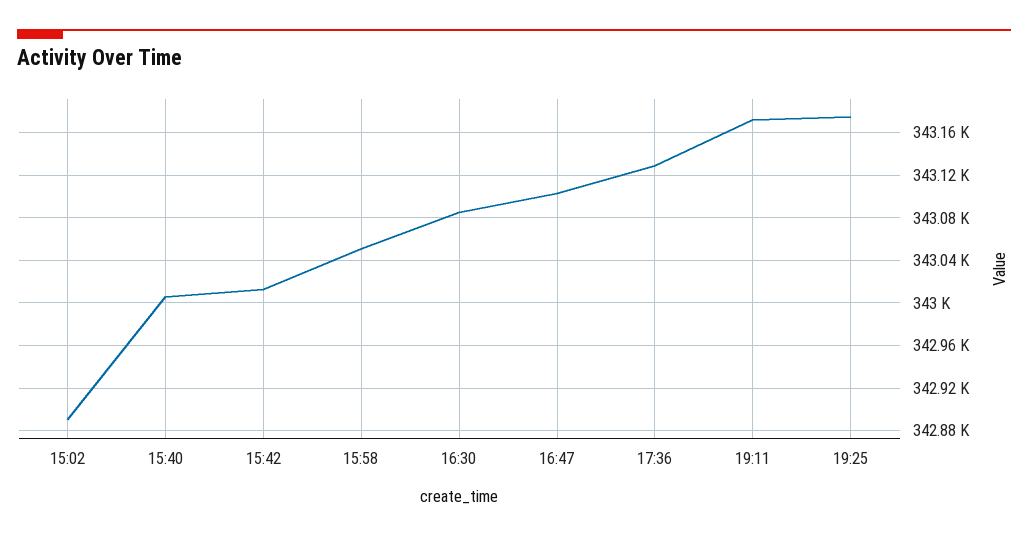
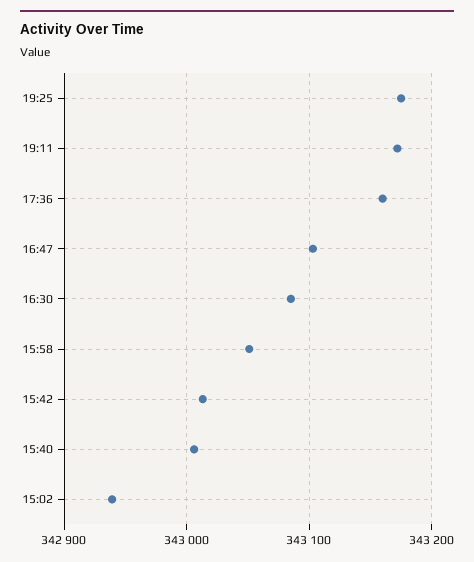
15:02: 342890 -> 342940
17:36: 343130 -> 343160

